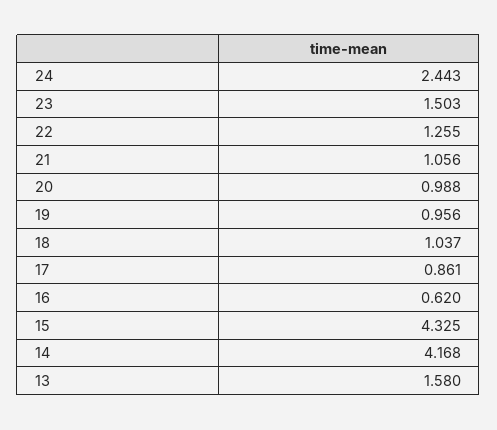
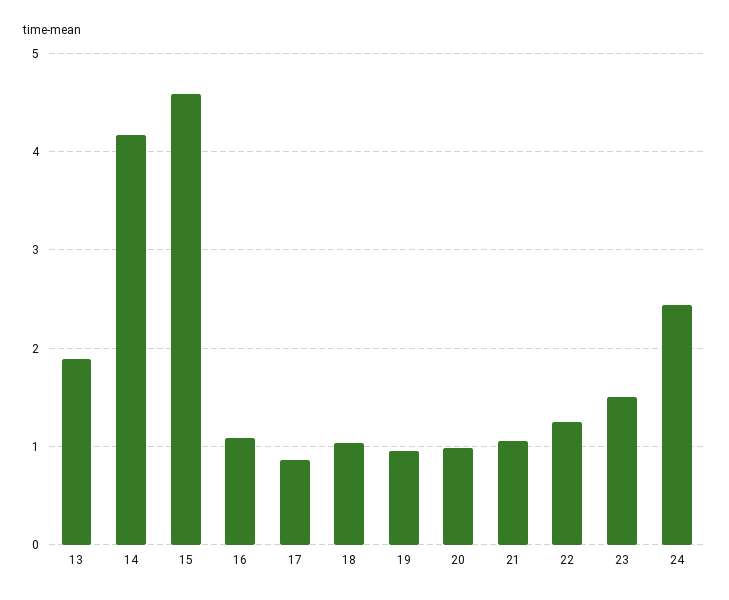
16: 0.62 -> 1.1
15: 4.325 -> 4.6
13: 1.58 -> 1.9

